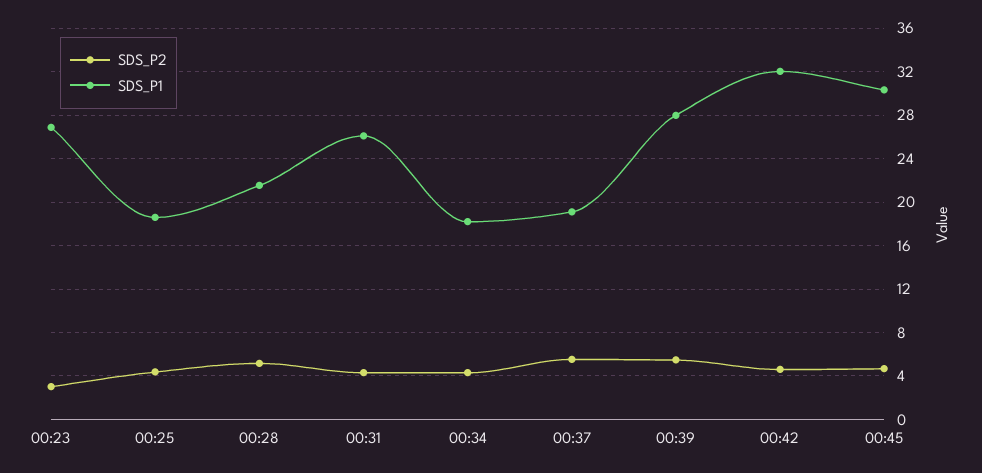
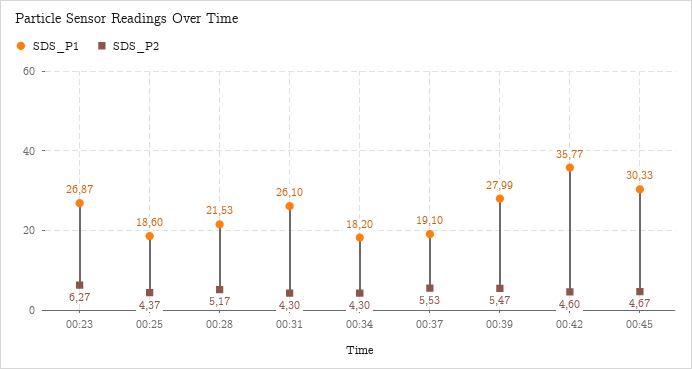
SDS_P2, 00:23: 3 -> 6.27
SDS_P1, 00:42: 32 -> 35.77

